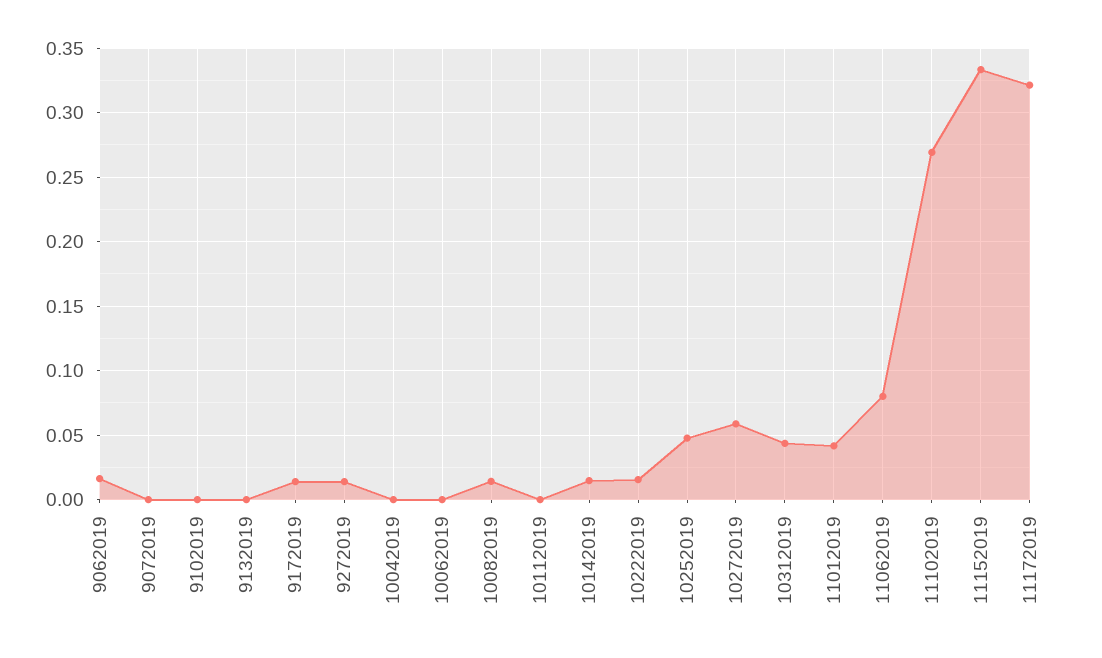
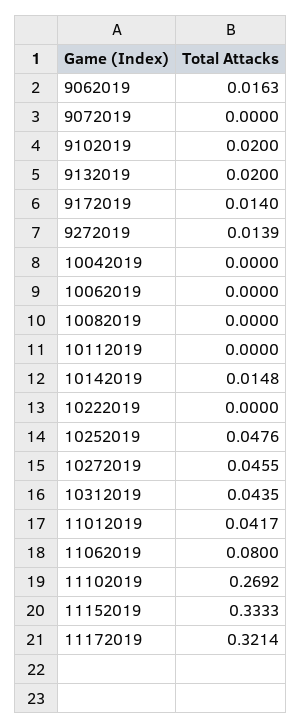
9102019: 0 -> 0.02
9132019: 0 -> 0.02
10082019: 0.015 -> 0
10222019: 0.015 -> 0
10272019: 0.06 -> 0.0455

